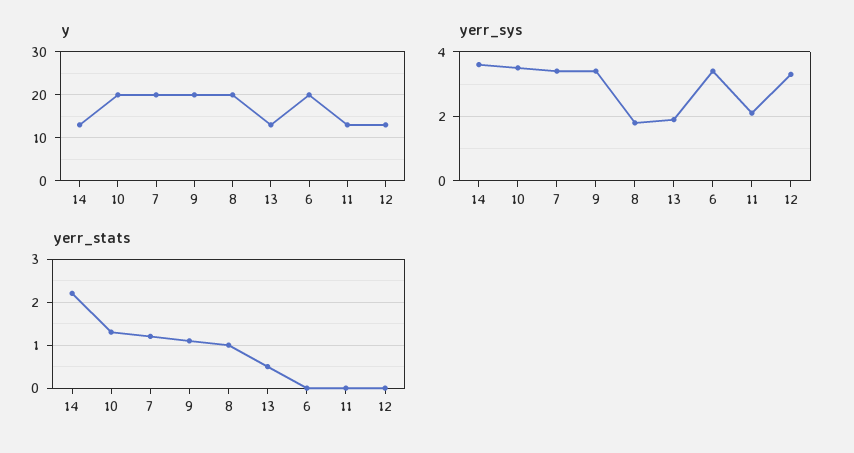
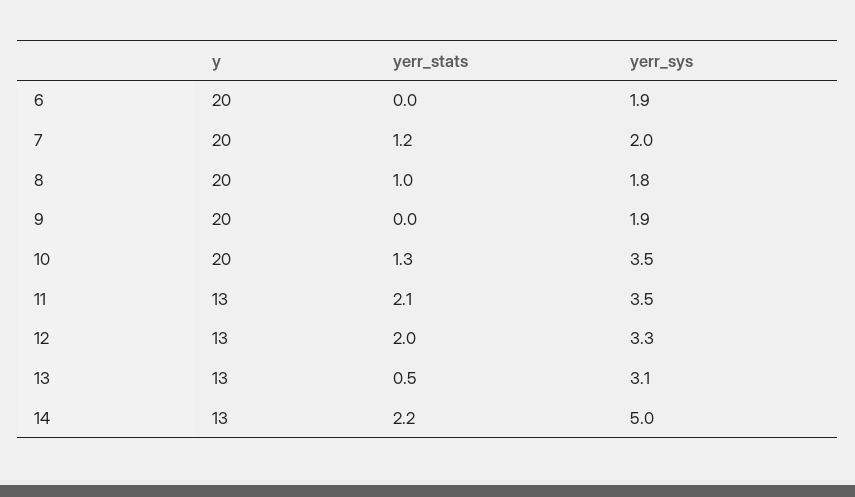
yerr_sys, 14: 3.5 -> 5
yerr_sys, 7: 3.5 -> 2
yerr_sys, 9: 3.5 -> 1.9
yerr_sys, 13: 2 -> 3.1
yerr_sys, 6: 3.5 -> 1.9
yerr_sys, 11: 2 -> 3.5
yerr_stats, 9: 1 -> 0
yerr_stats, 11: 0 -> 2.1
yerr_stats, 12: 0 -> 2

